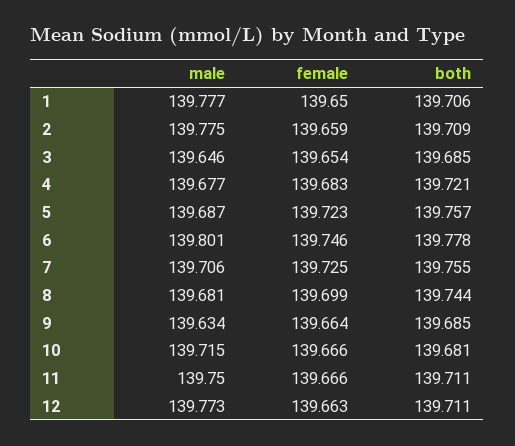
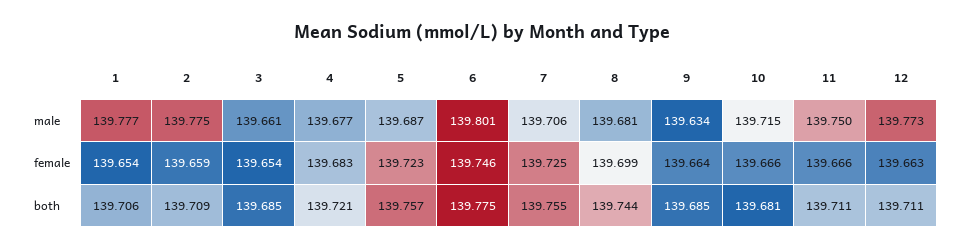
female, 1: 139.65 -> 139.654
male, 3: 139.646 -> 139.661
both, 6: 139.778 -> 139.775

